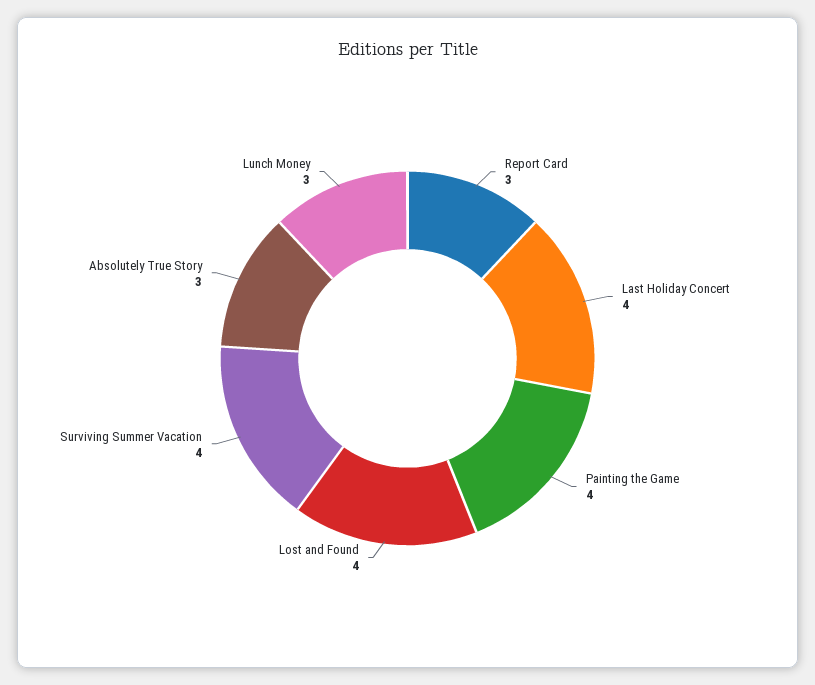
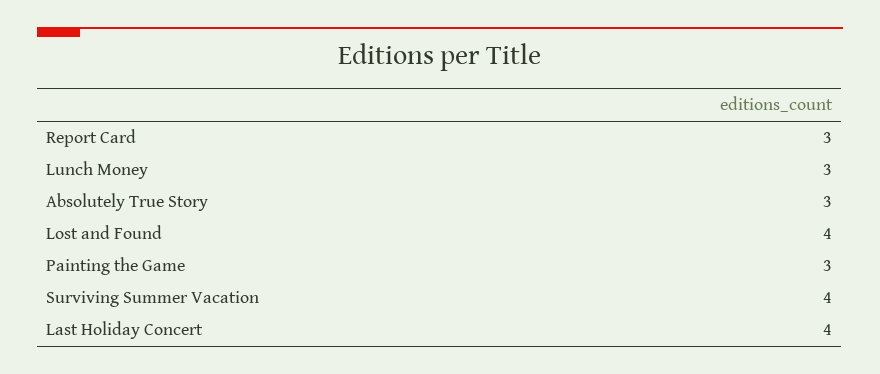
Painting the Game: 4 -> 3

